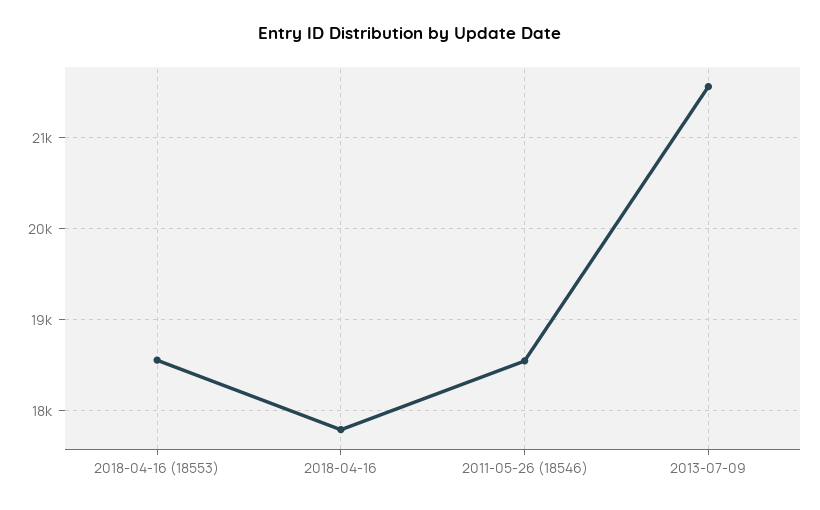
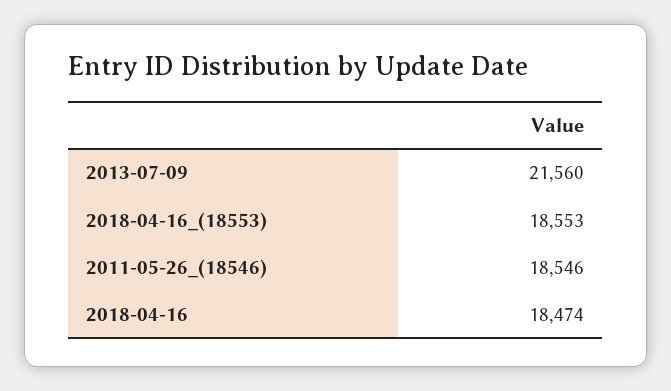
2018-04-16: 17800 -> 18474

